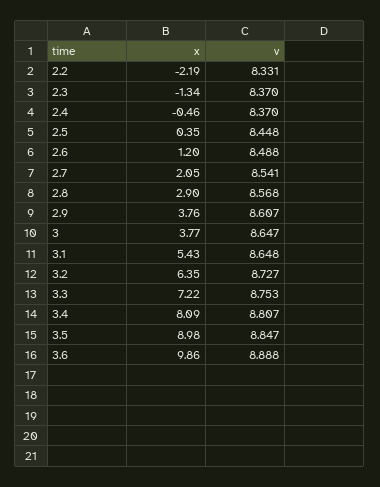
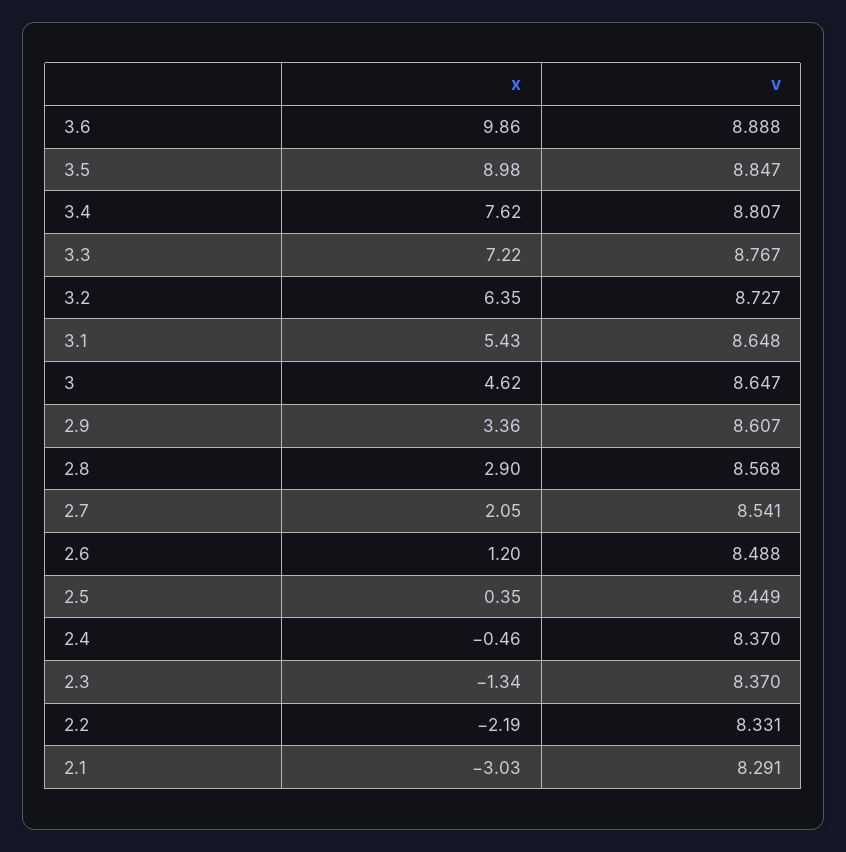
v, 2.5: 8.448 -> 8.449
x, 2.9: 3.76 -> 3.36
x, 3: 3.77 -> 4.62
v, 3.3: 8.753 -> 8.767
x, 3.4: 8.09 -> 7.62
x, 2.1: none -> -3.03
v, 2.1: none -> 8.291

